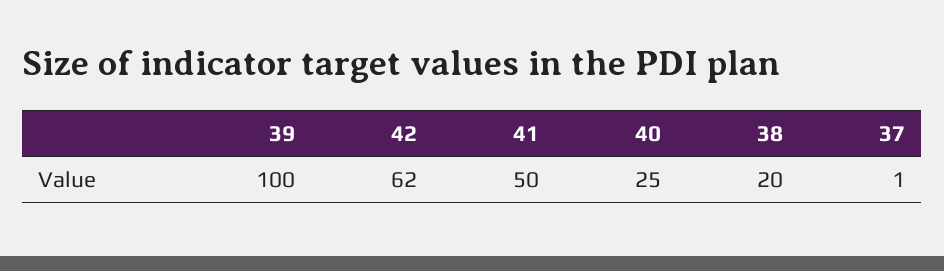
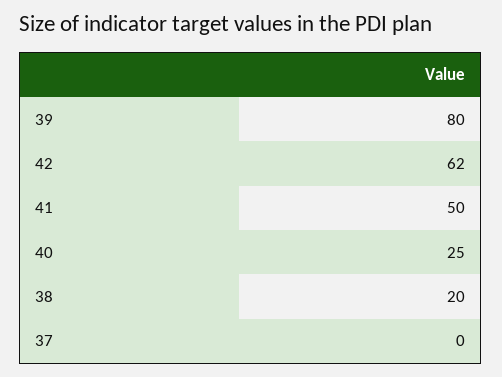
39: 100 -> 80
37: 1 -> 0

